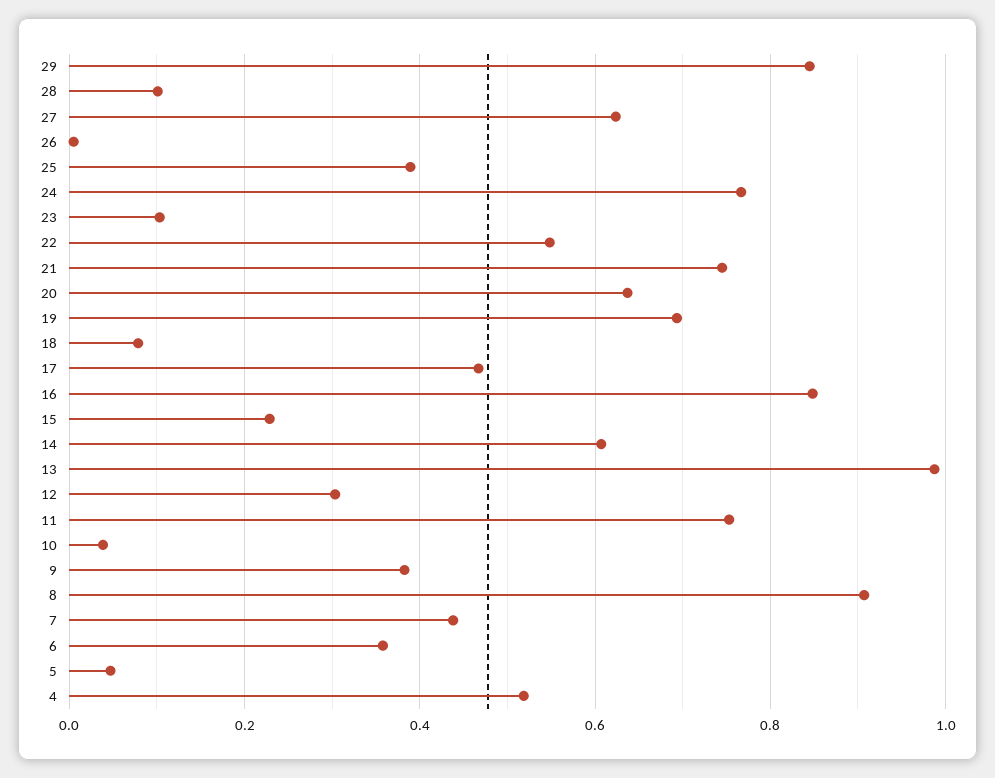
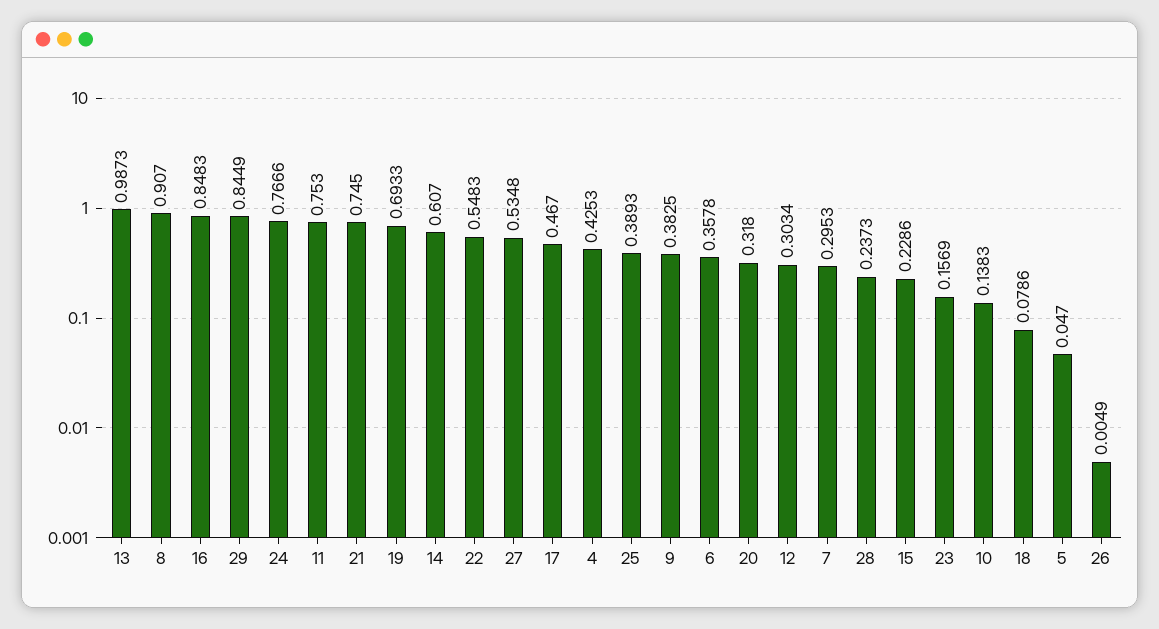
28: 0.1 -> 0.2373
27: 0.62 -> 0.5348
23: 0.1 -> 0.1569
20: 0.64 -> 0.318
10: 0.04 -> 0.1383
7: 0.44 -> 0.2953
4: 0.52 -> 0.4253

